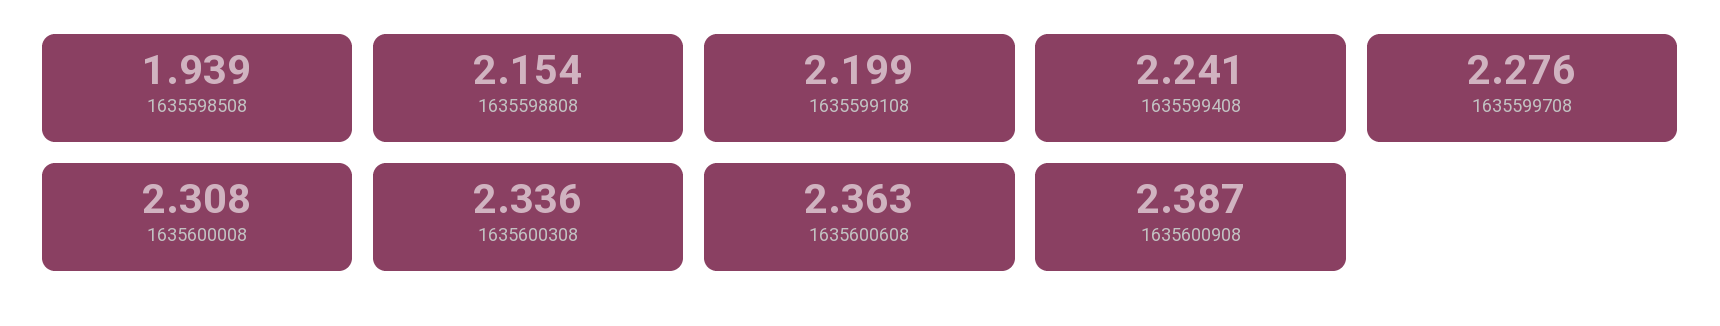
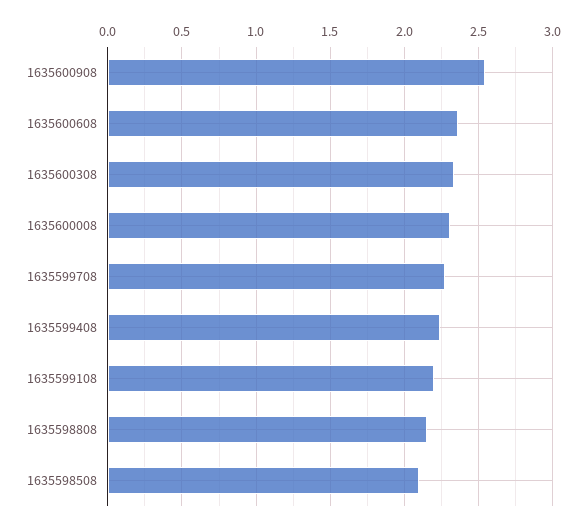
1635598508: 1.939 -> 2.1
1635600908: 2.387 -> 2.55

